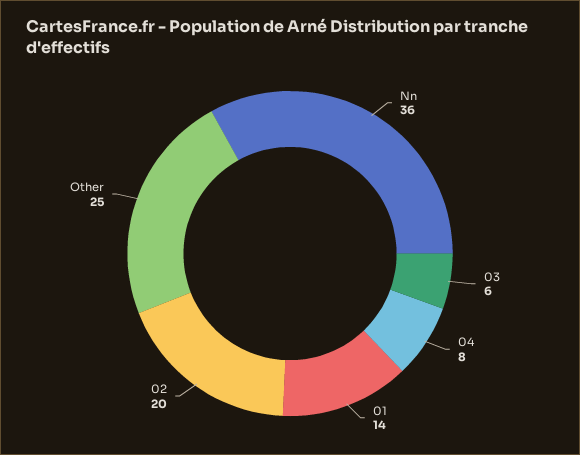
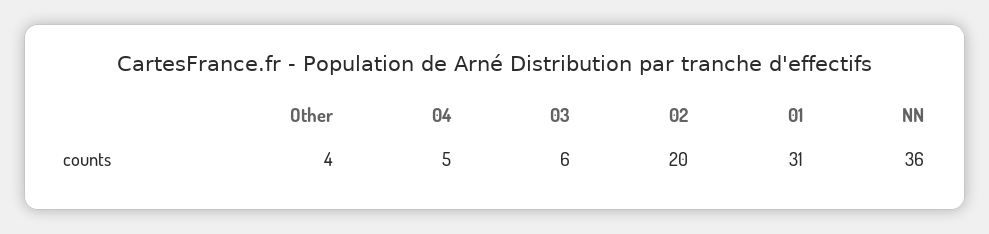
04: 8 -> 5
01: 14 -> 31
Other: 25 -> 4

